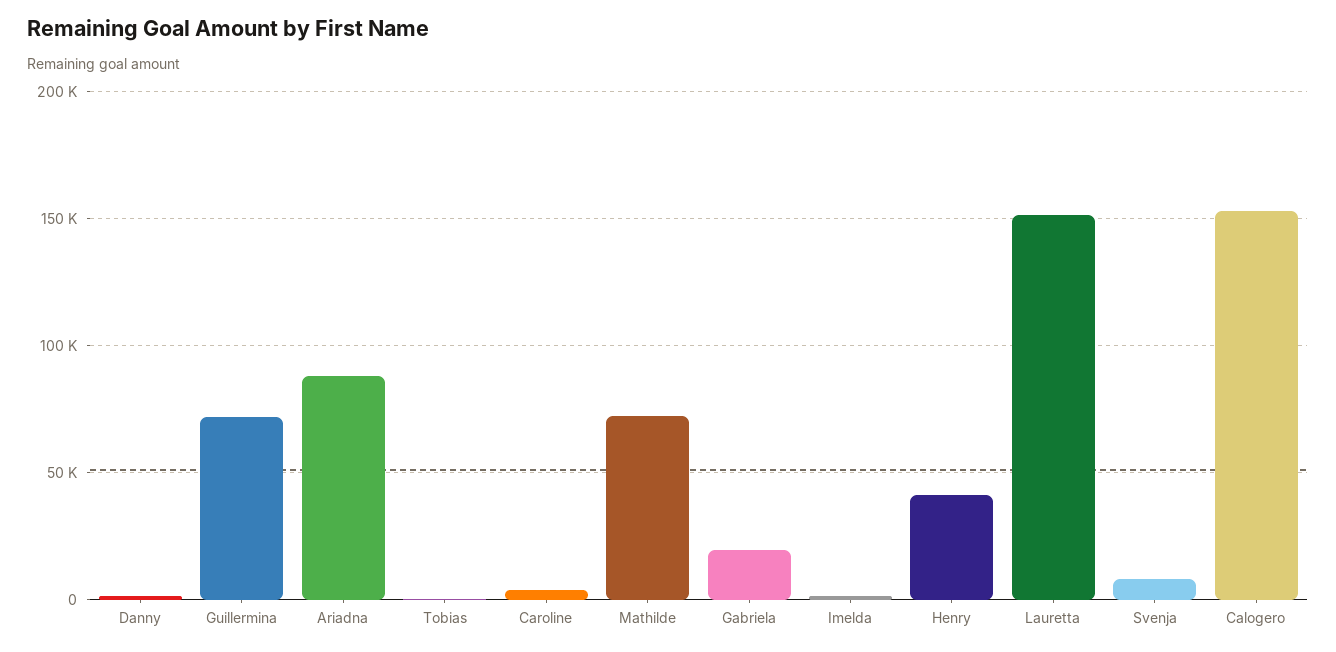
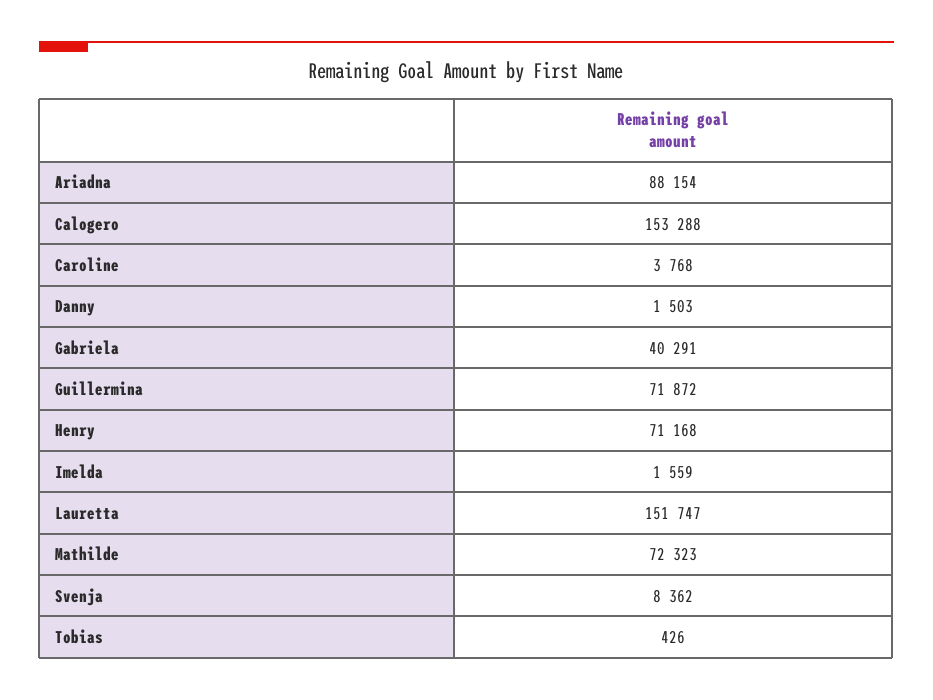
Gabriela: 20000 -> 40291
Henry: 40000 -> 71168

